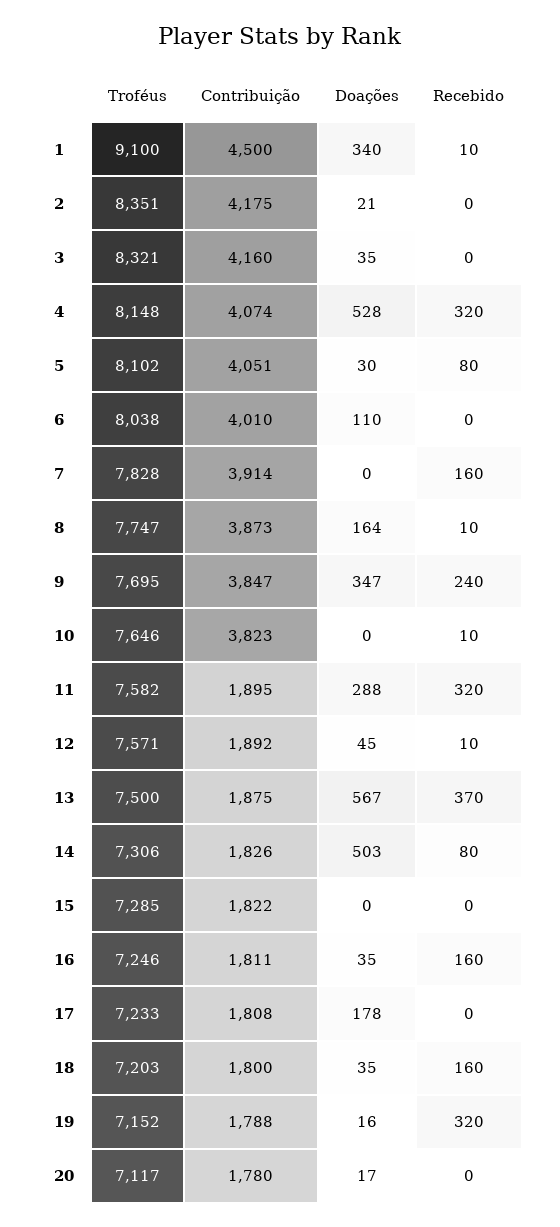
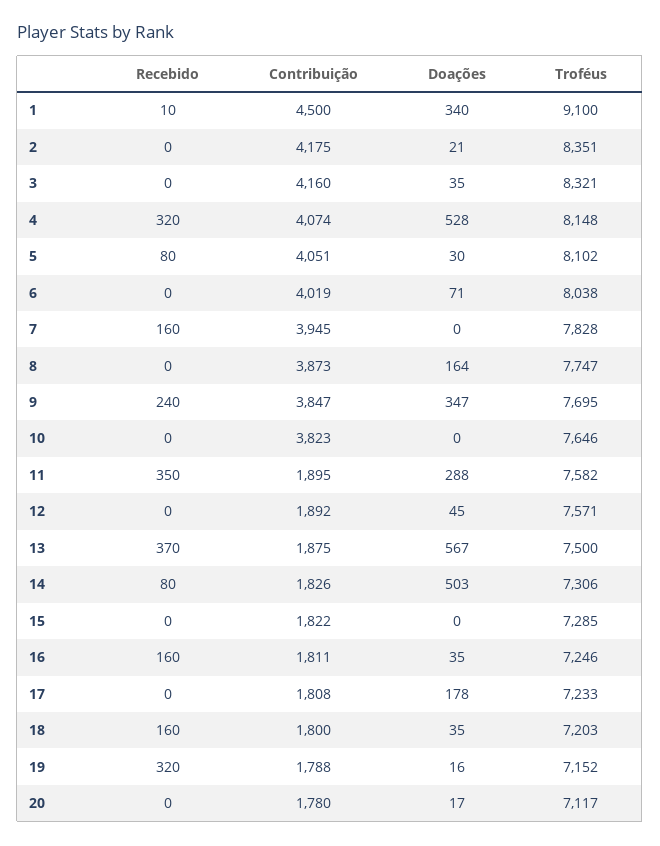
Contribuição, 6: 4010 -> 4019
Doações, 6: 110 -> 71
Contribuição, 7: 3914 -> 3945
Recebido, 8: 10 -> 0
Recebido, 10: 10 -> 0
Recebido, 11: 320 -> 350
Recebido, 12: 10 -> 0

